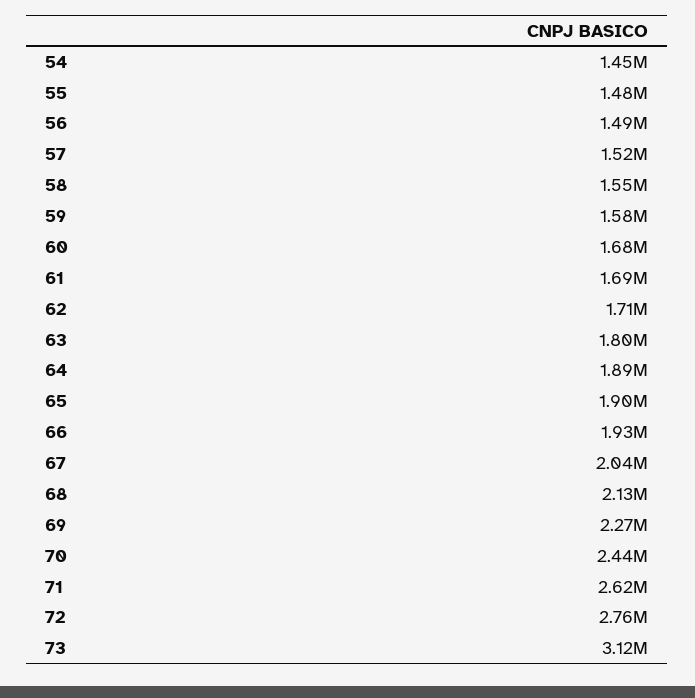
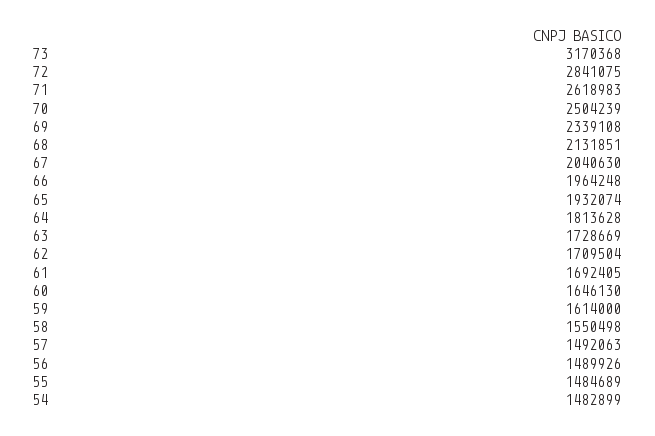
54: 1450000 -> 1482899
57: 1520000 -> 1492063
59: 1580000 -> 1614000
60: 1680000 -> 1646130
63: 1800000 -> 1728669
64: 1890000 -> 1813628
65: 1900000 -> 1932074
66: 1930000 -> 1964248
69: 2270000 -> 2339108
70: 2440000 -> 2504239
72: 2760000 -> 2841075
73: 3120000 -> 3170368

